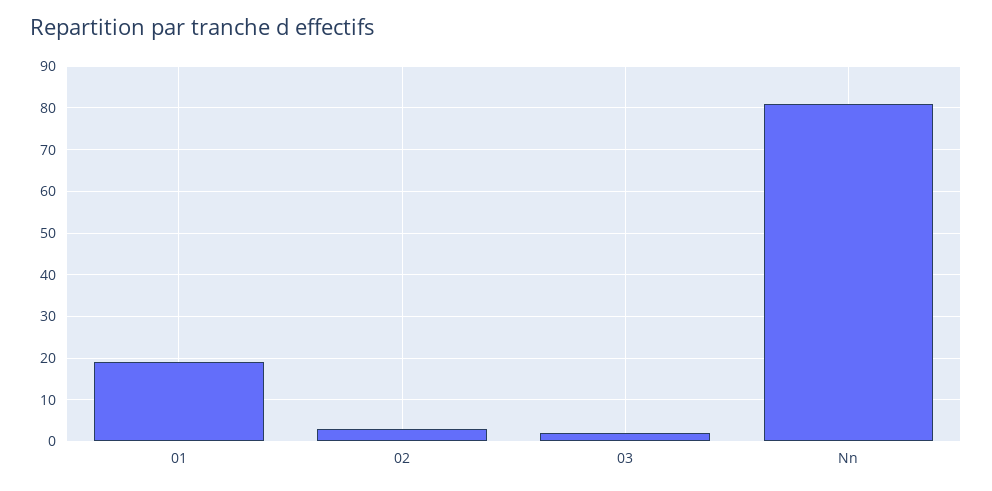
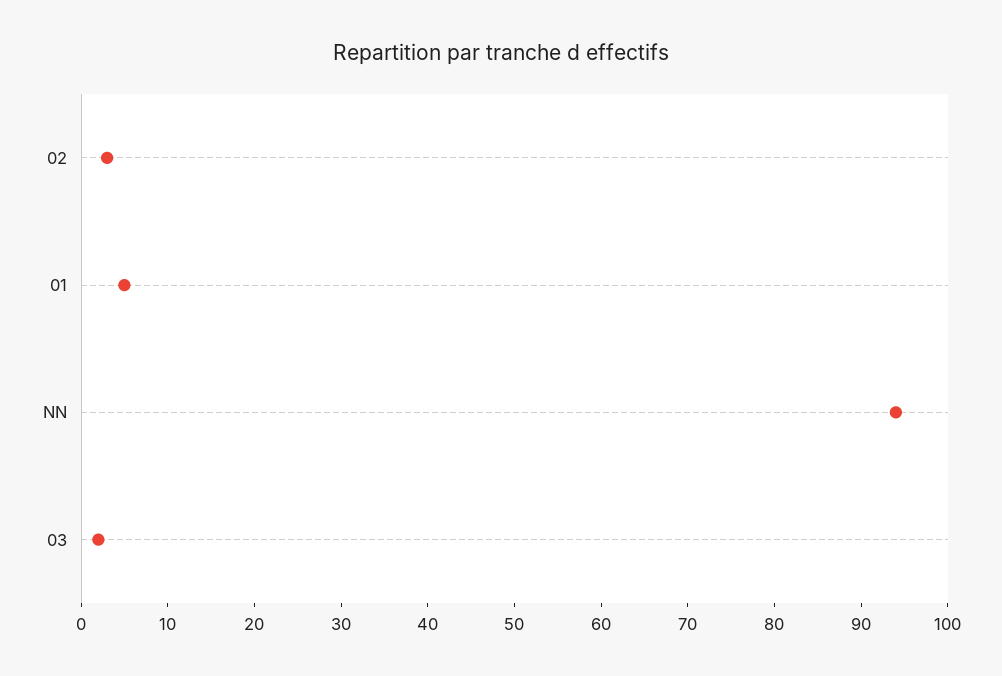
01: 20 -> 5
Nn: 80 -> 94

